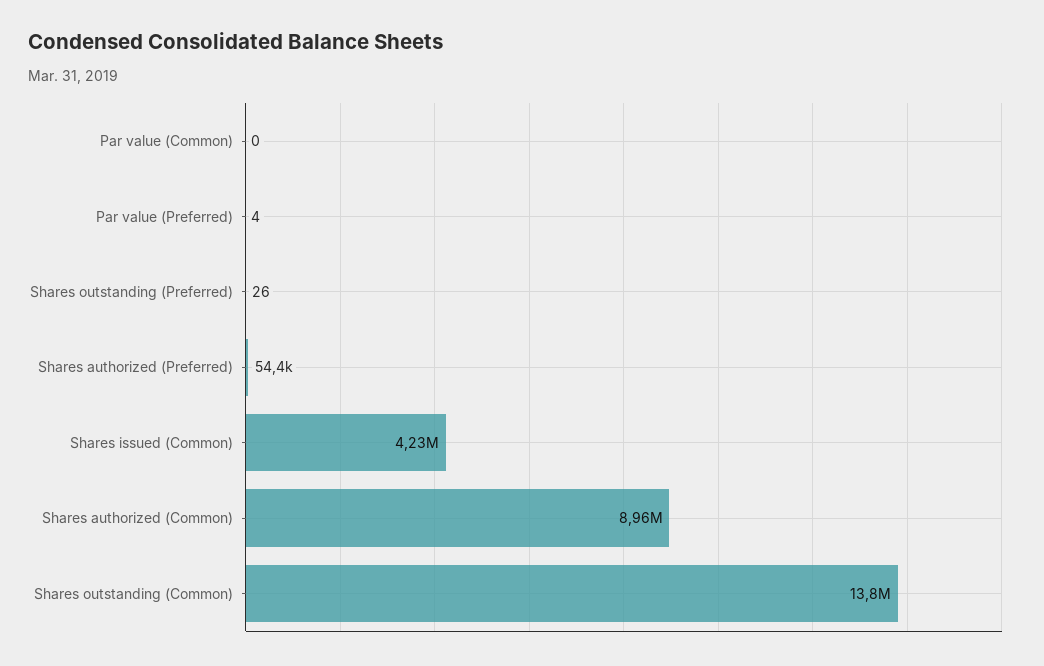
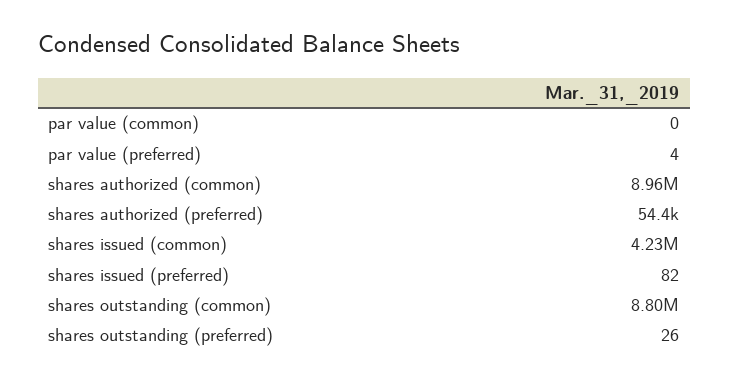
Shares outstanding (Common): 13800000 -> 8800000
shares issued (preferred): none -> 82

